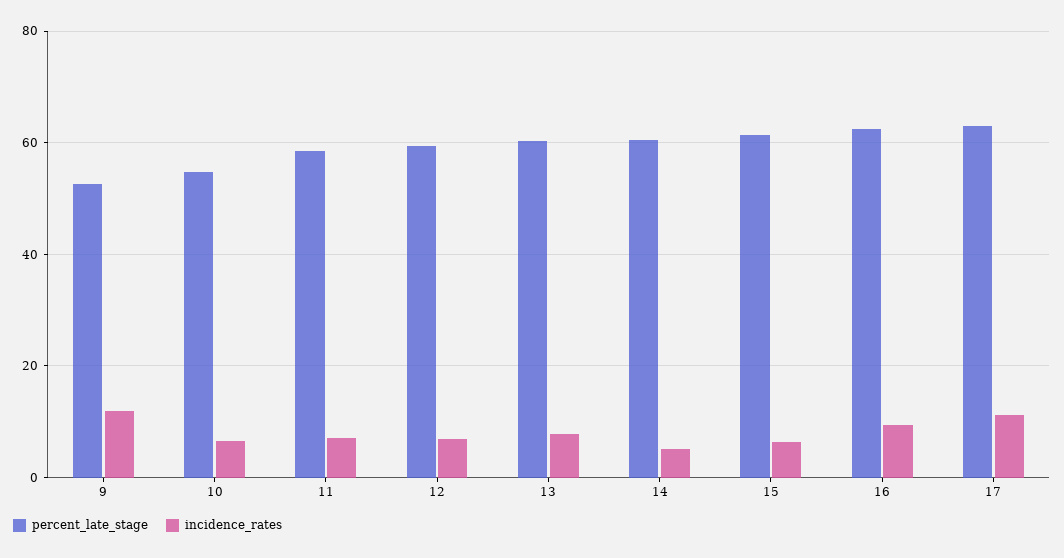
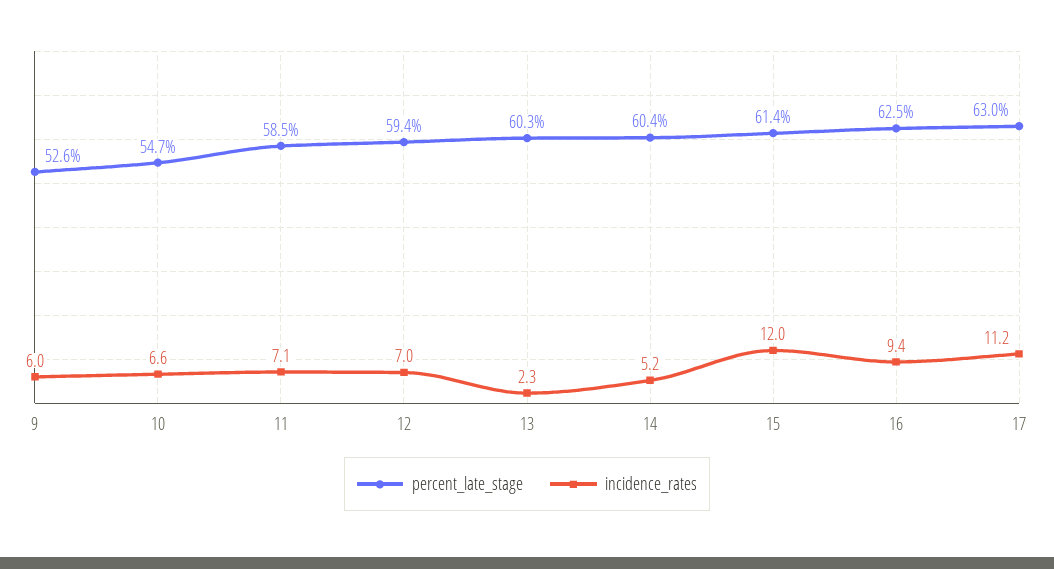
incidence_rates, 9: 12 -> 6
incidence_rates, 13: 8 -> 2.3
incidence_rates, 15: 6 -> 12

